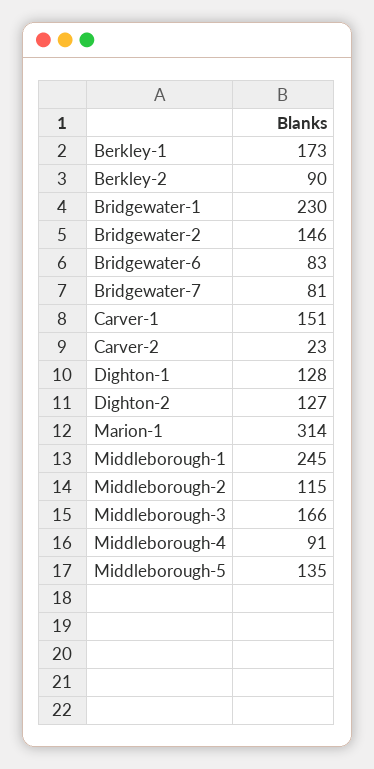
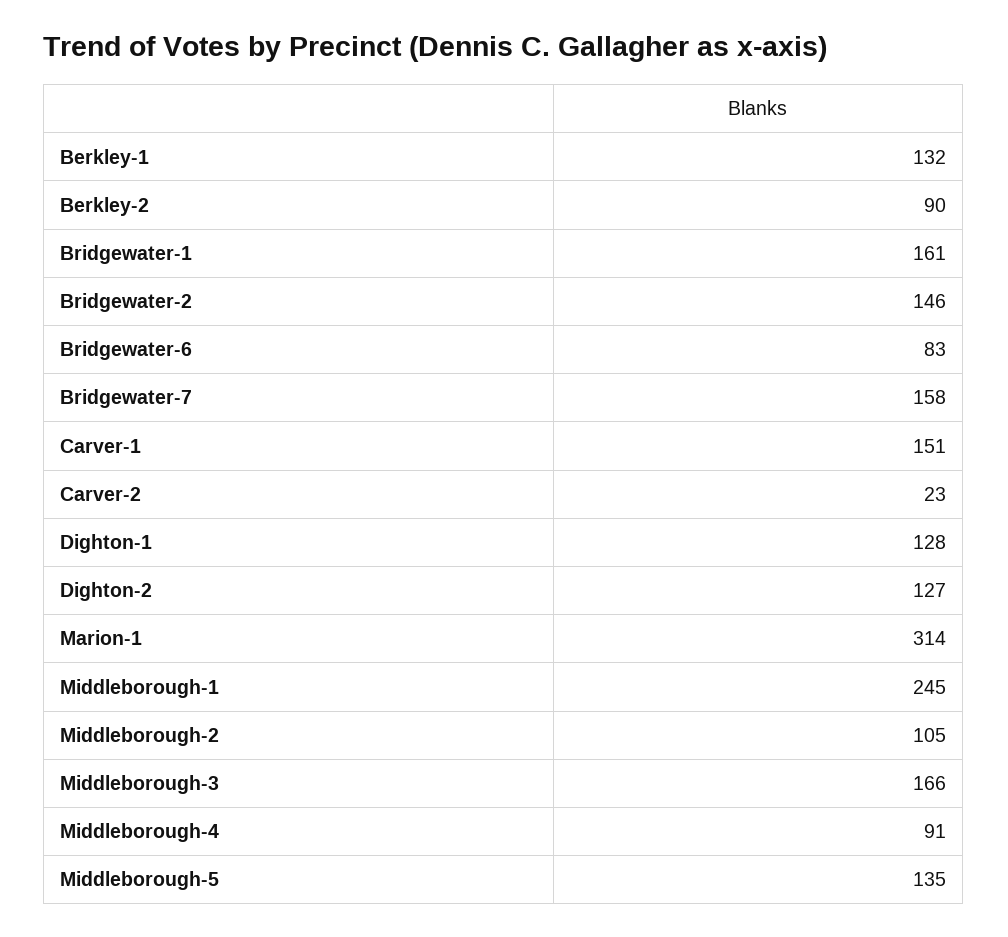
Berkley-1: 173 -> 132
Bridgewater-1: 230 -> 161
Bridgewater-7: 81 -> 158
Middleborough-2: 115 -> 105

